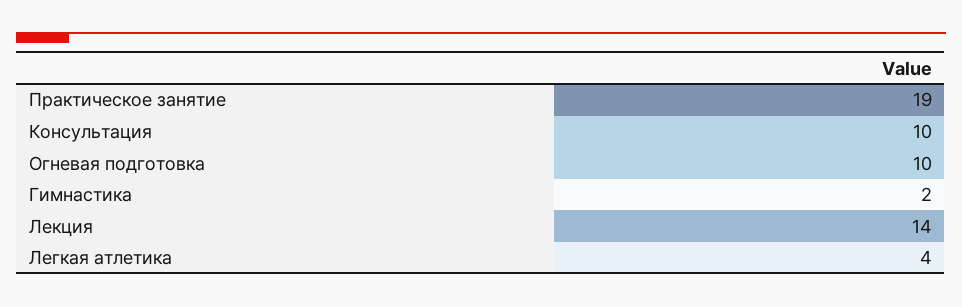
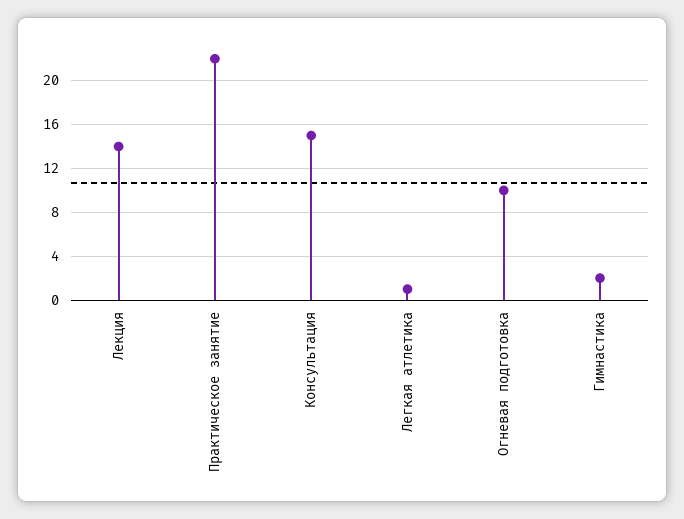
Практическое занятие: 19 -> 22
Консультация: 10 -> 15
Легкая атлетика: 4 -> 1

